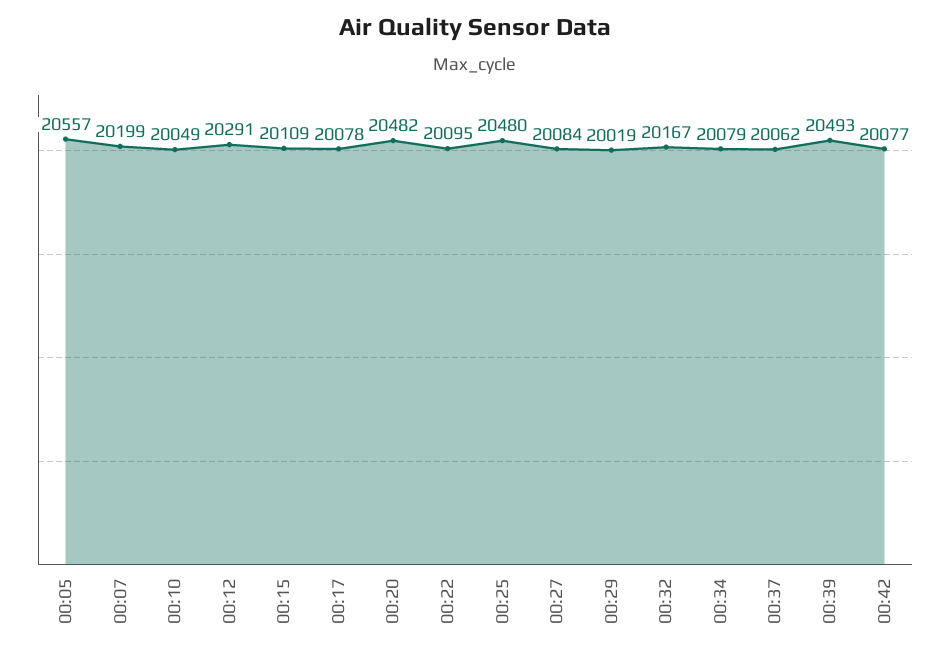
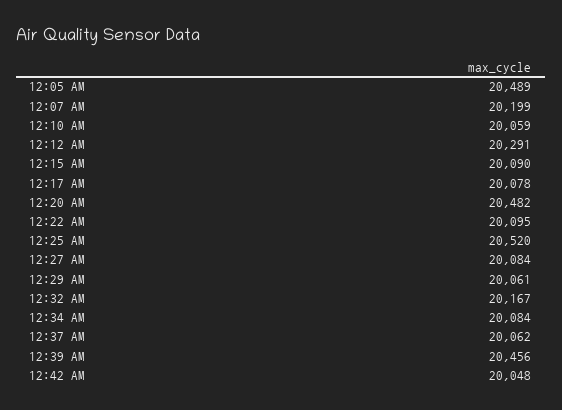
00:05: 20557 -> 20489
00:10: 20049 -> 20059
00:15: 20109 -> 20090
00:25: 20480 -> 20520
00:29: 20019 -> 20061
00:34: 20079 -> 20084
00:39: 20493 -> 20456
00:42: 20077 -> 20048

